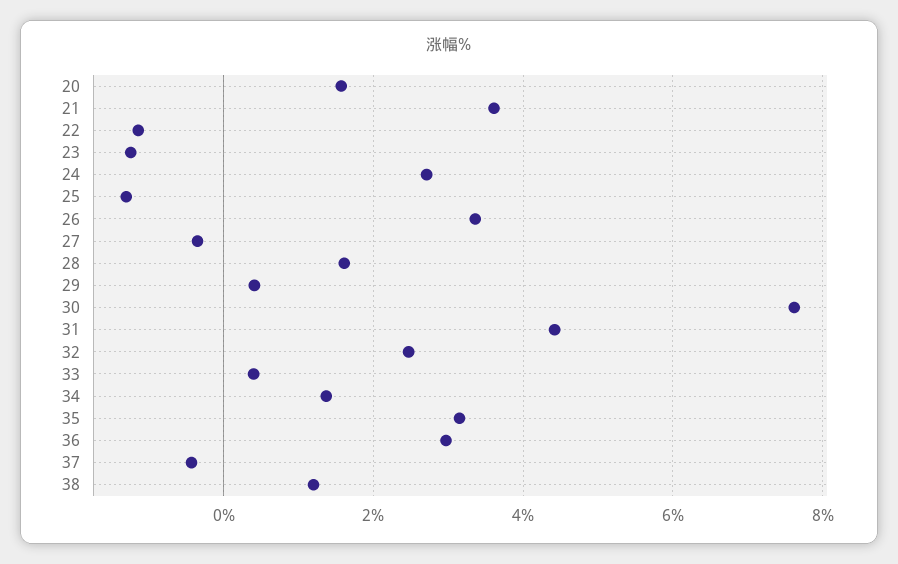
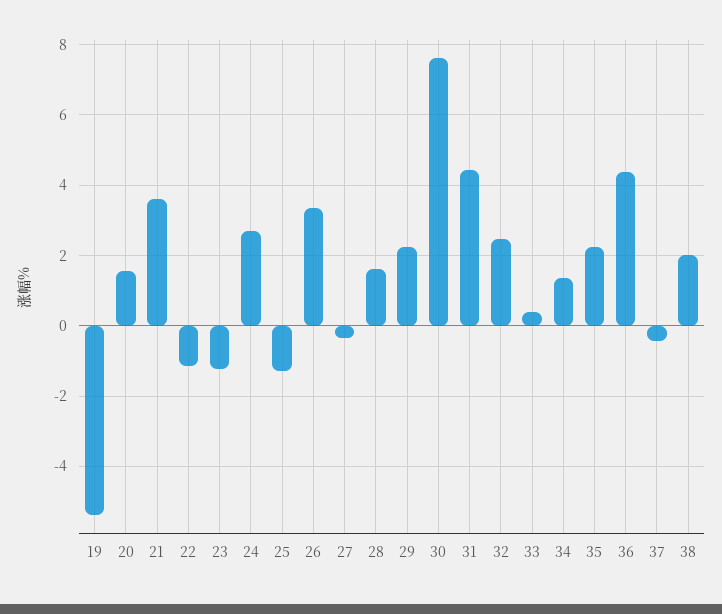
29: 0.4 -> 2.2
35: 3.2 -> 2.2
36: 3 -> 4.4
38: 1.2 -> 2
19: none -> -5.4

